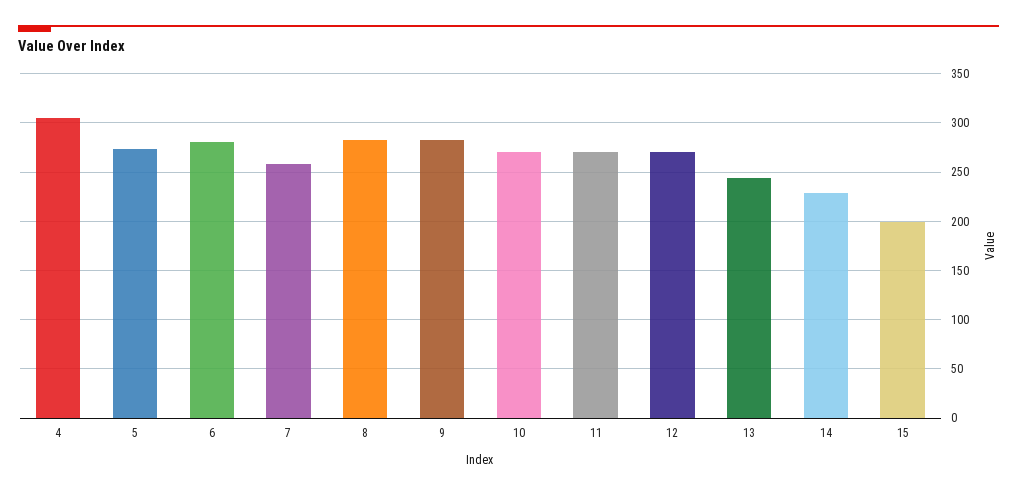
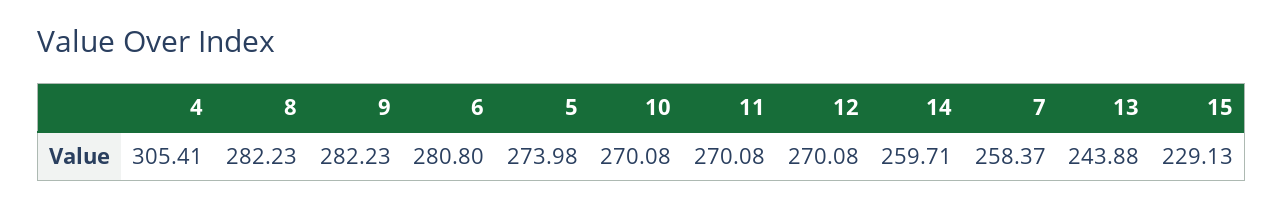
14: 230 -> 259.71
15: 200 -> 229.13

